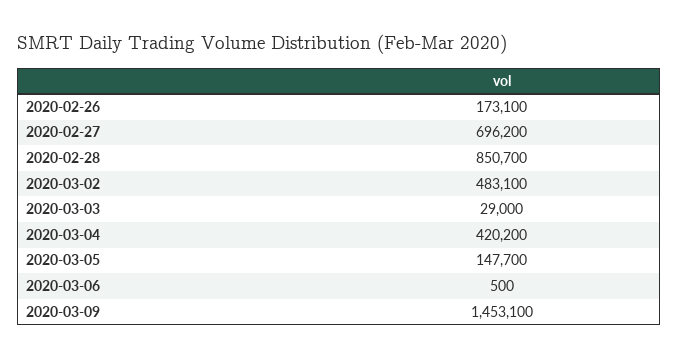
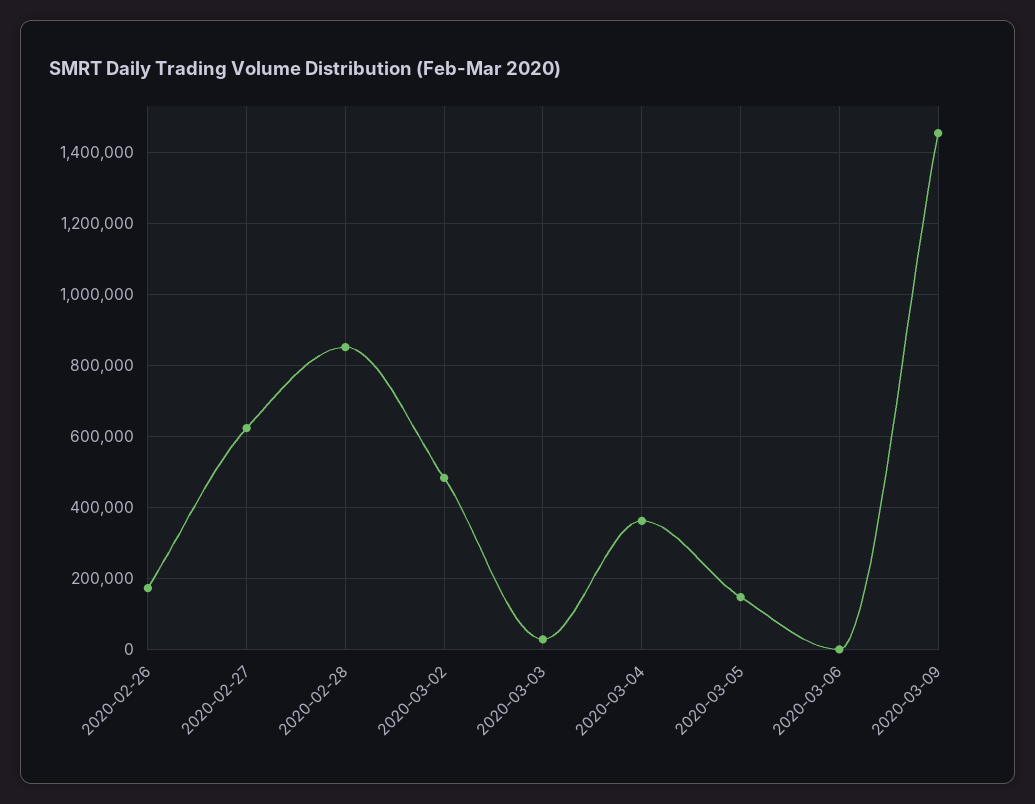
2020-02-27: 696200 -> 620000
2020-03-04: 420200 -> 360000

